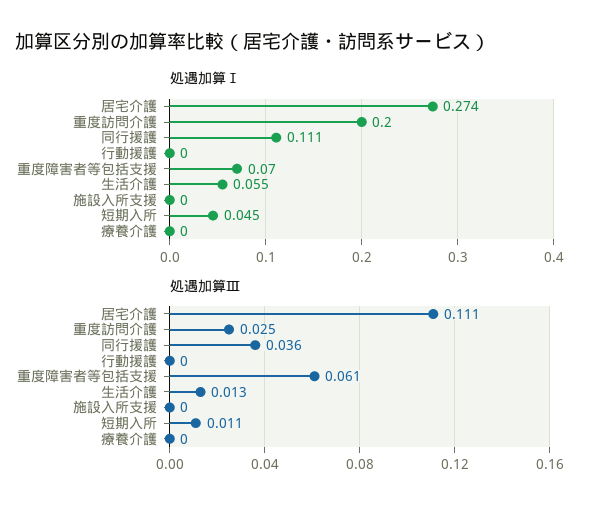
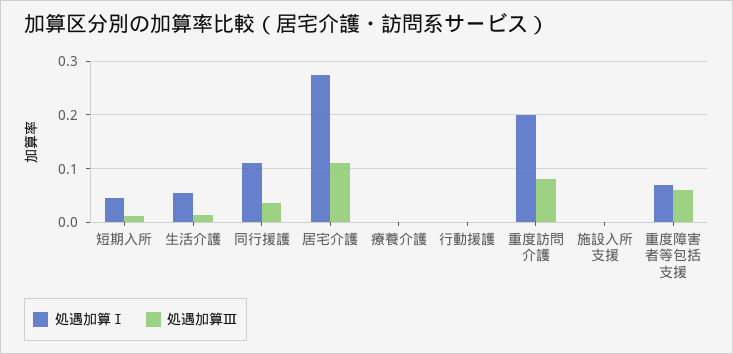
処遇加算Ⅲ, 重度訪問介護: 0.025 -> 0.08

